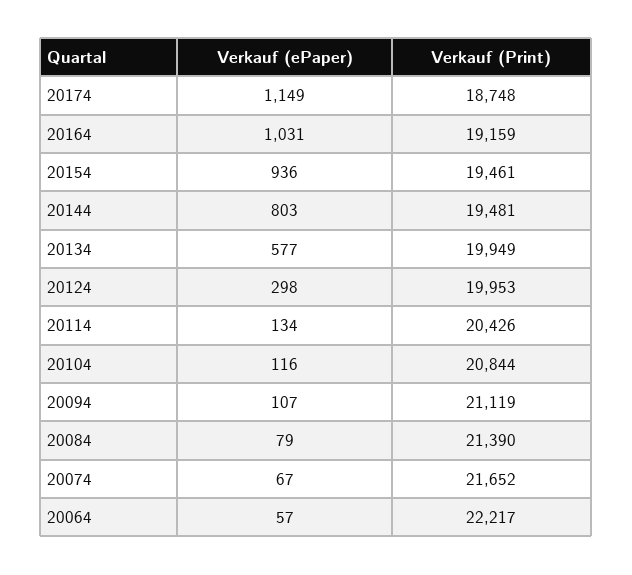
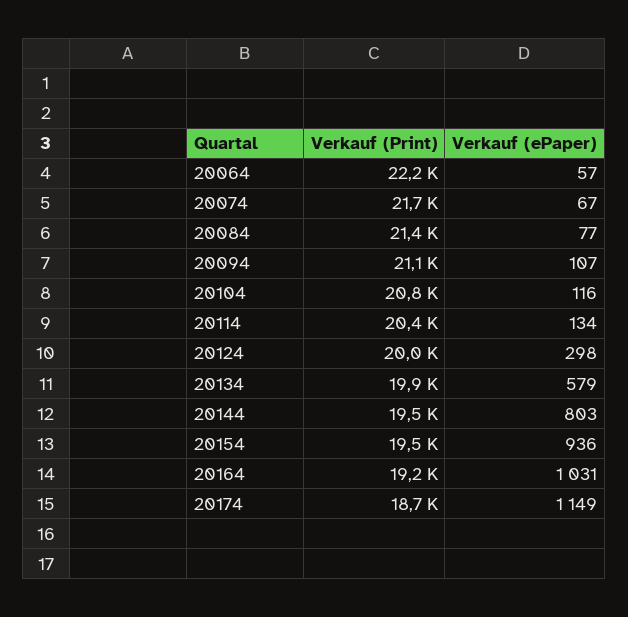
Verkauf (ePaper), 20134: 577 -> 579
Verkauf (ePaper), 20084: 79 -> 77

